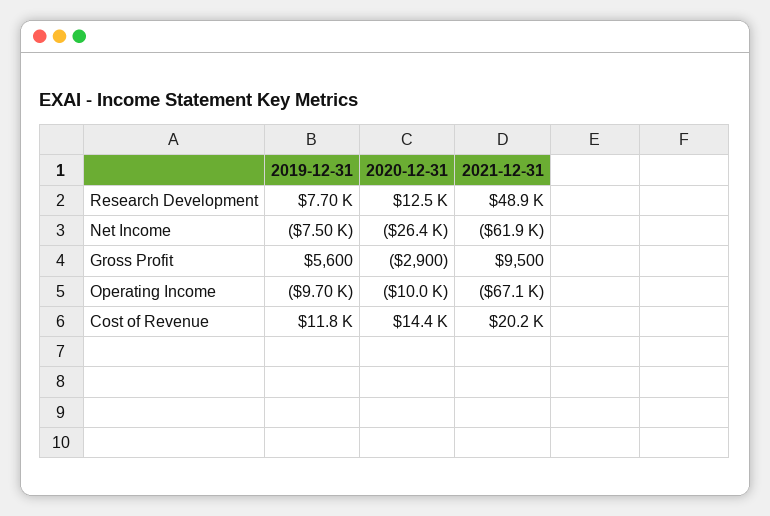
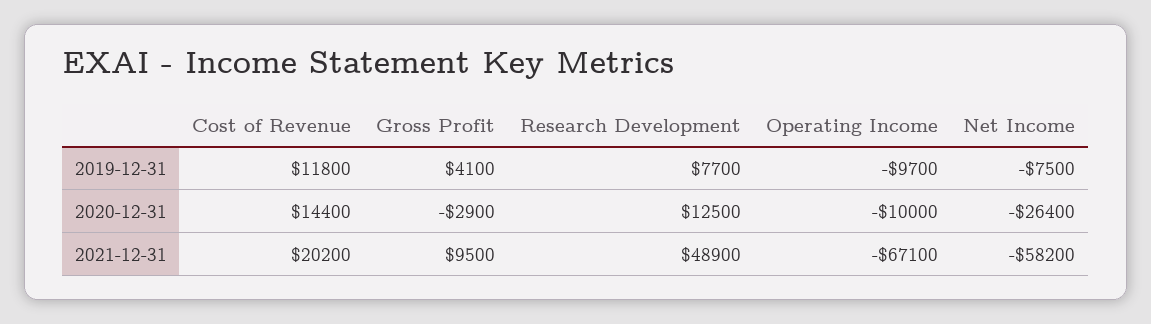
2021-12-31, Net Income: -61900 -> -58200
2019-12-31, Gross Profit: 5600 -> 4100

